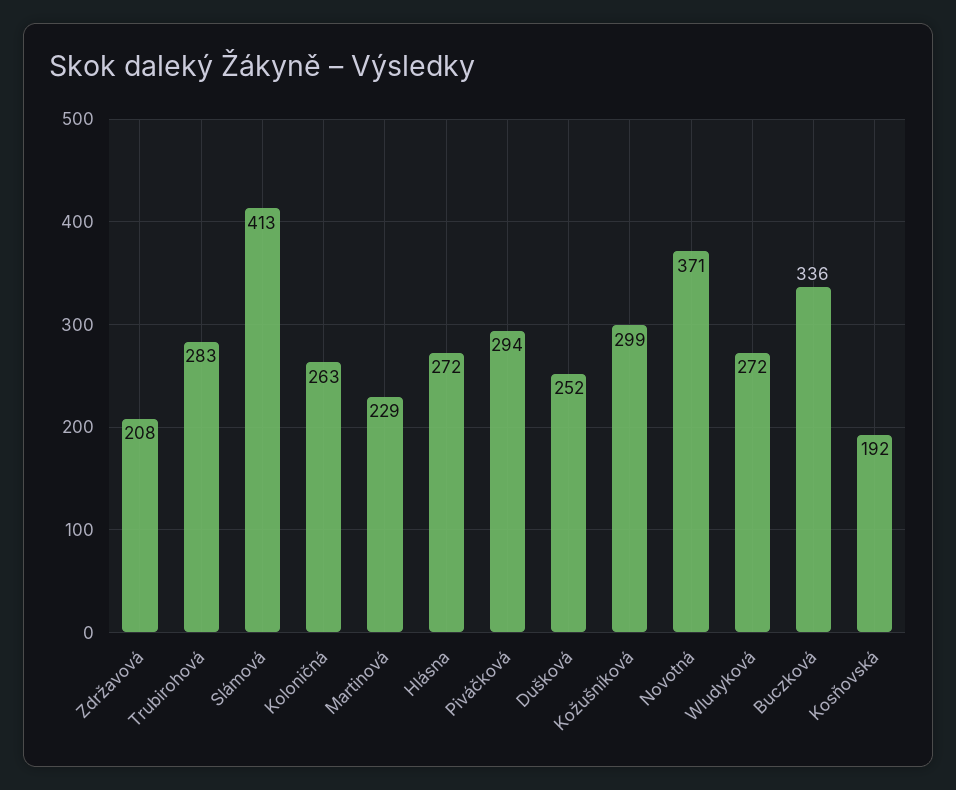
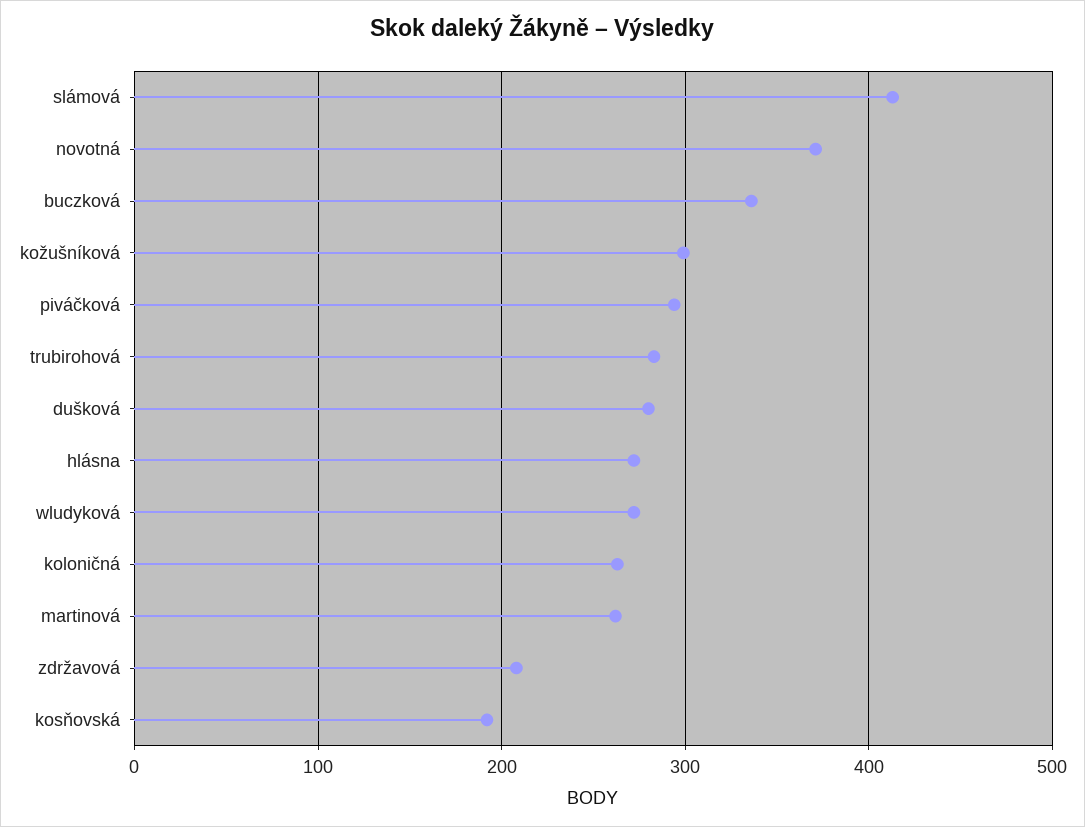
Martinová: 229 -> 260
Dušková: 252 -> 280

